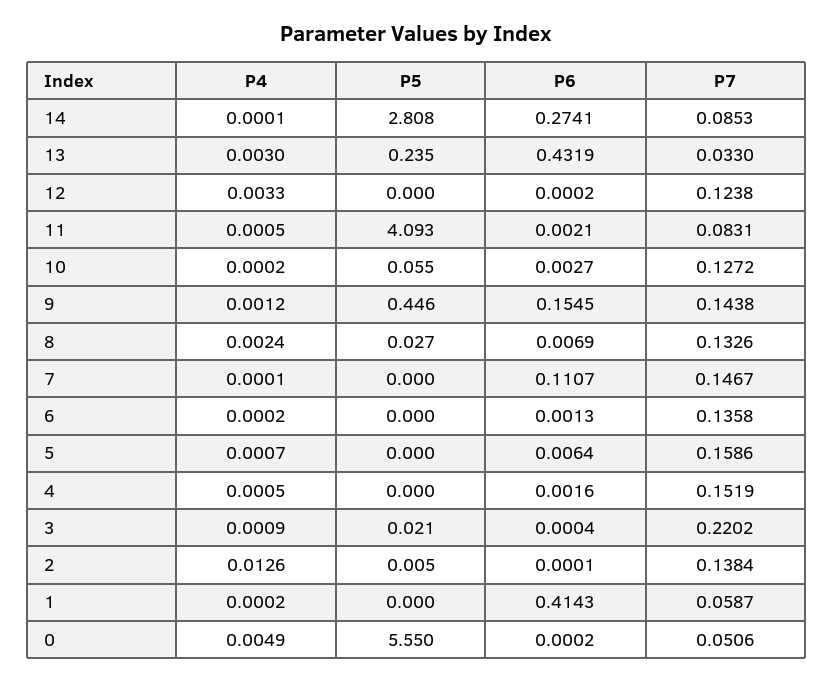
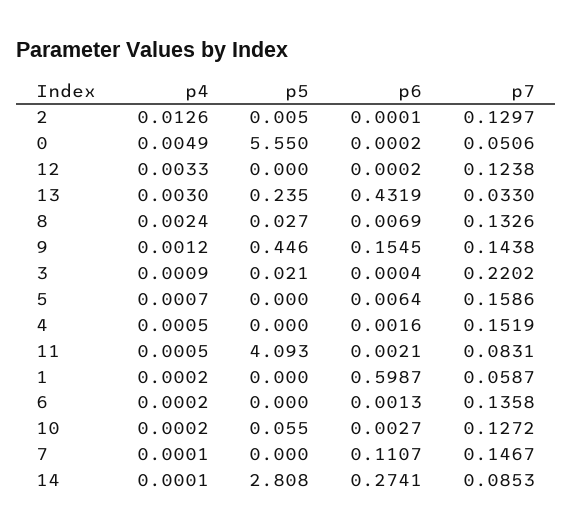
P7, 2: 0.1384 -> 0.1297
P6, 1: 0.4143 -> 0.5987

